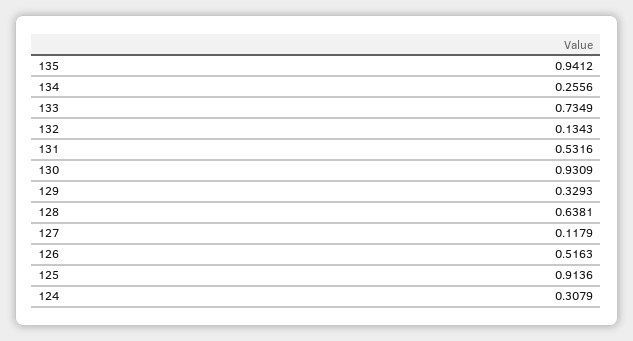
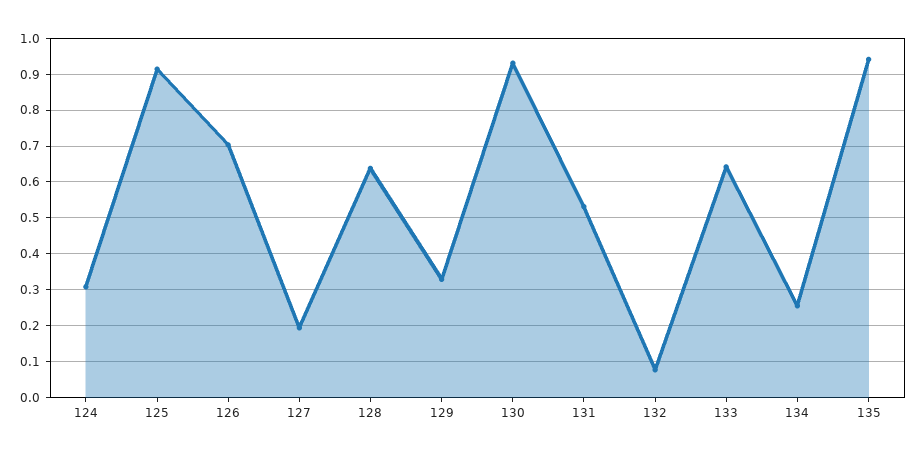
133: 0.7349 -> 0.64
132: 0.1343 -> 0.08
127: 0.1179 -> 0.2
126: 0.5163 -> 0.7

